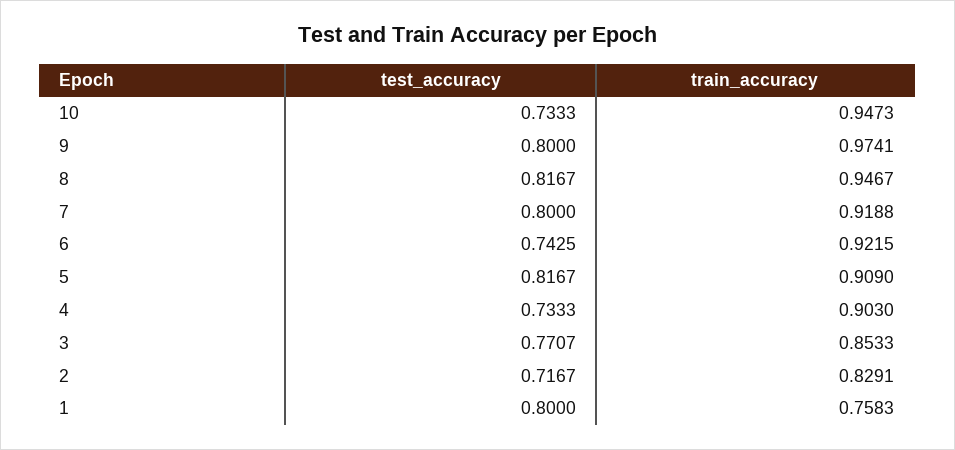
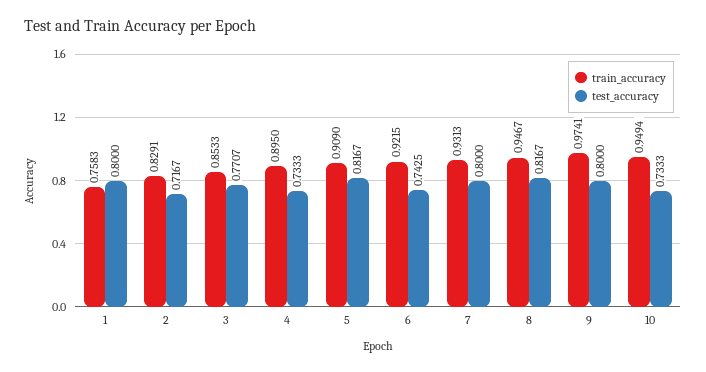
train_accuracy, 10: 0.9473 -> 0.9494
train_accuracy, 7: 0.9188 -> 0.9313
train_accuracy, 4: 0.903 -> 0.895

